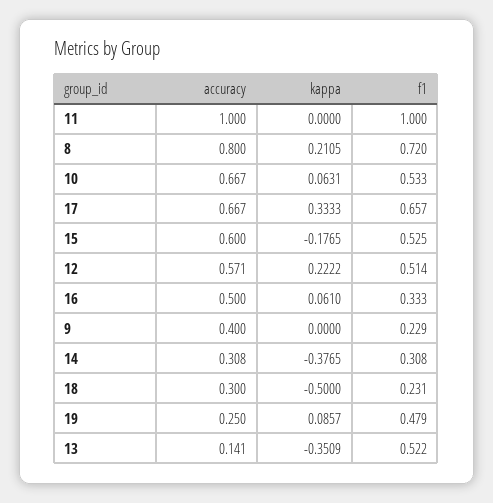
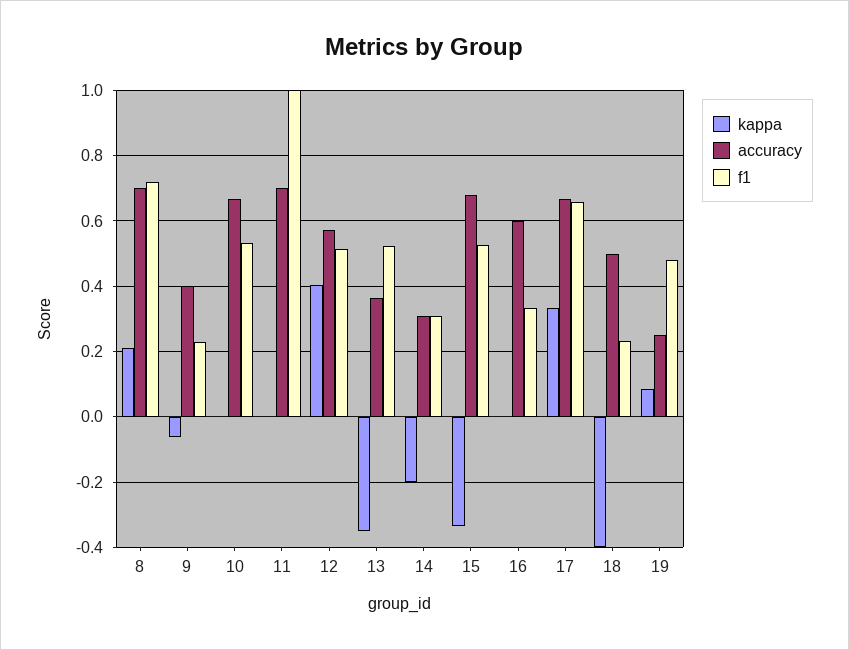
accuracy, 11: 1 -> 0.7
accuracy, 8: 0.8 -> 0.7
kappa, 10: 0.0631 -> 0
accuracy, 15: 0.6 -> 0.68
kappa, 15: -0.1765 -> -0.34
kappa, 12: 0.2222 -> 0.4
accuracy, 16: 0.5 -> 0.6
kappa, 16: 0.061 -> 0
kappa, 9: 0 -> -0.06
kappa, 14: -0.3765 -> -0.2
accuracy, 18: 0.3 -> 0.5
kappa, 18: -0.5 -> -0.4
accuracy, 13: 0.141 -> 0.36

